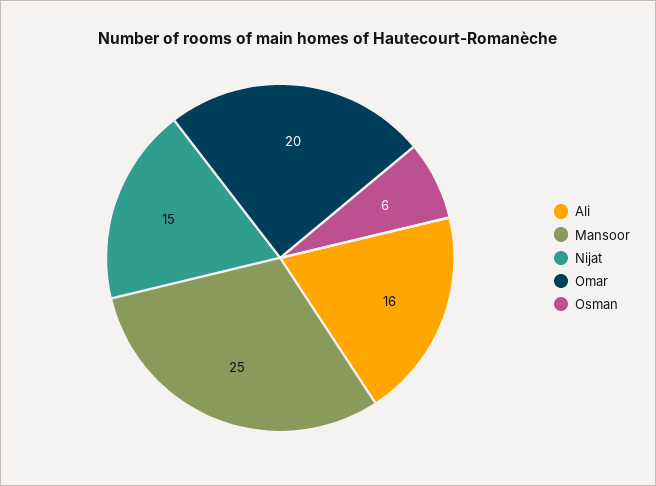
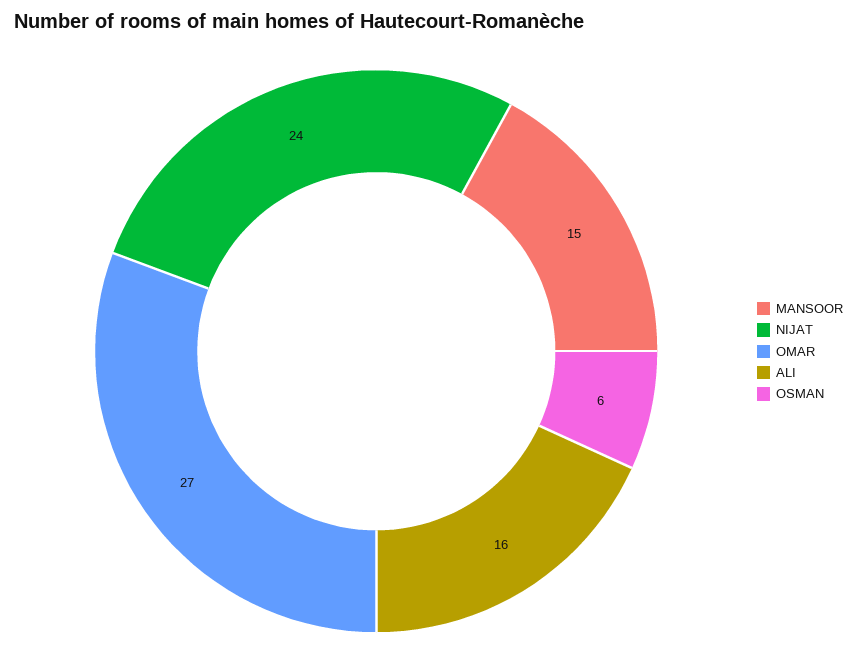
Mansoor: 25 -> 15
Nijat: 15 -> 24
Omar: 20 -> 27

